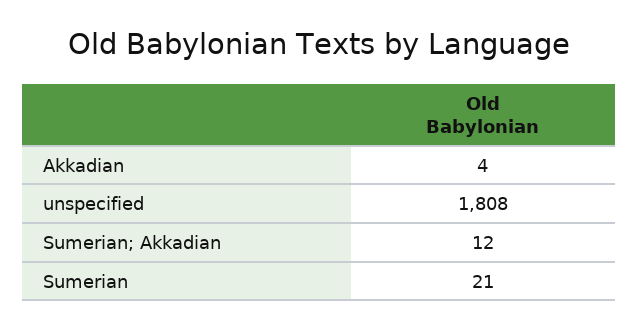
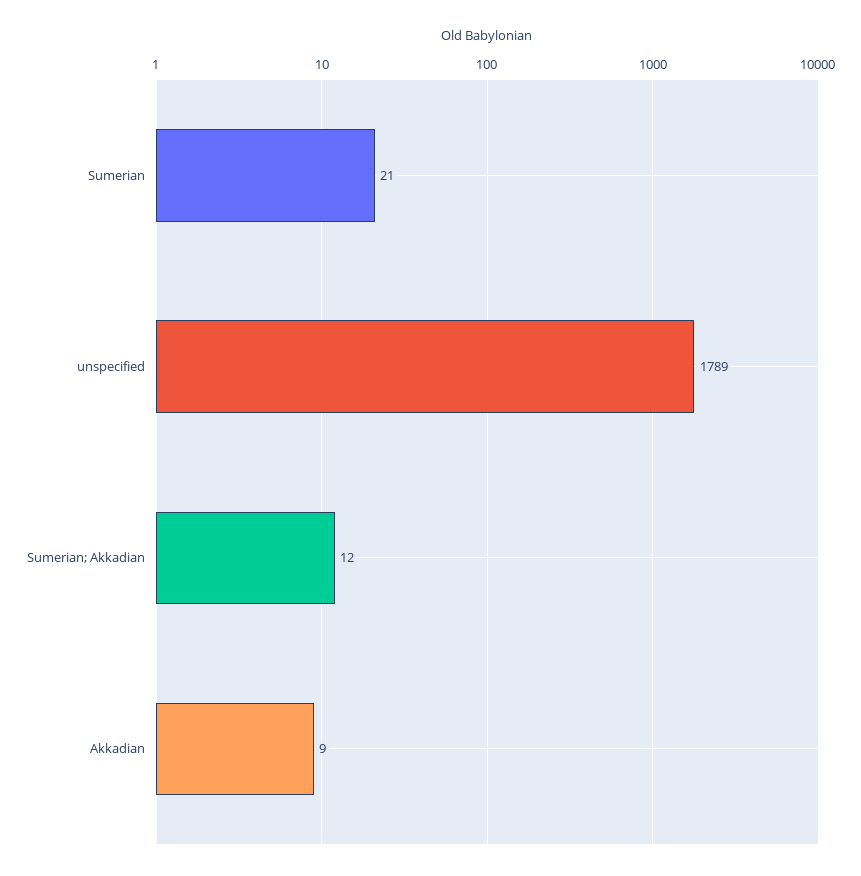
Akkadian: 4 -> 9
unspecified: 1808 -> 1789

